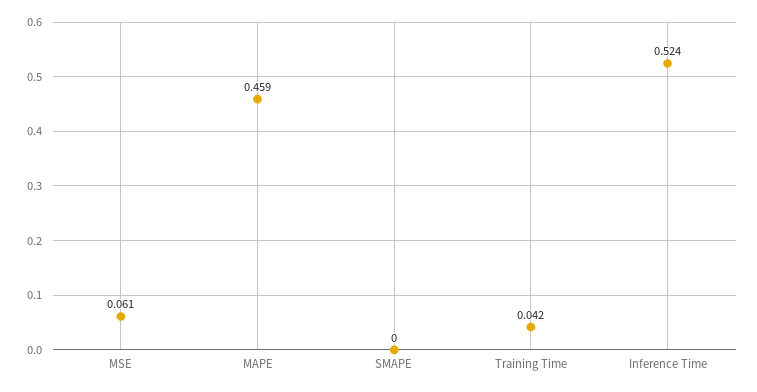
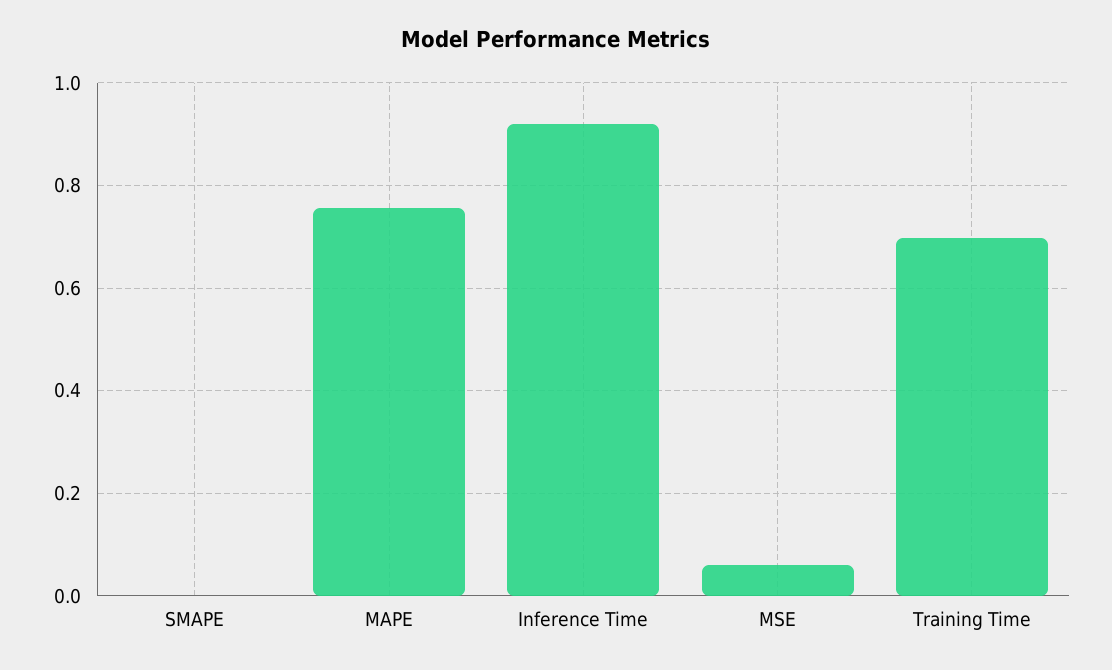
MAPE: 0.459 -> 0.76
Training Time: 0.042 -> 0.7
Inference Time: 0.524 -> 0.92

